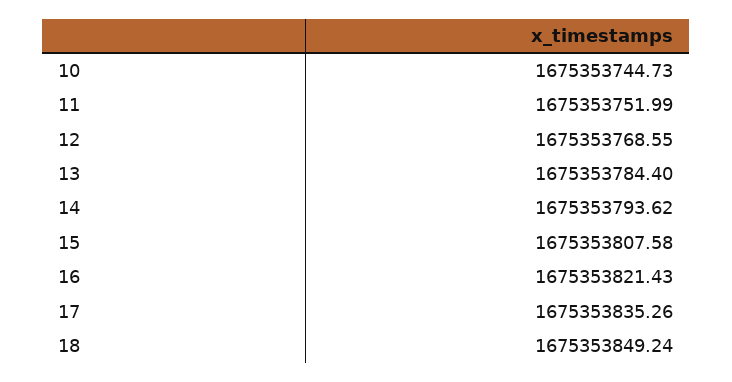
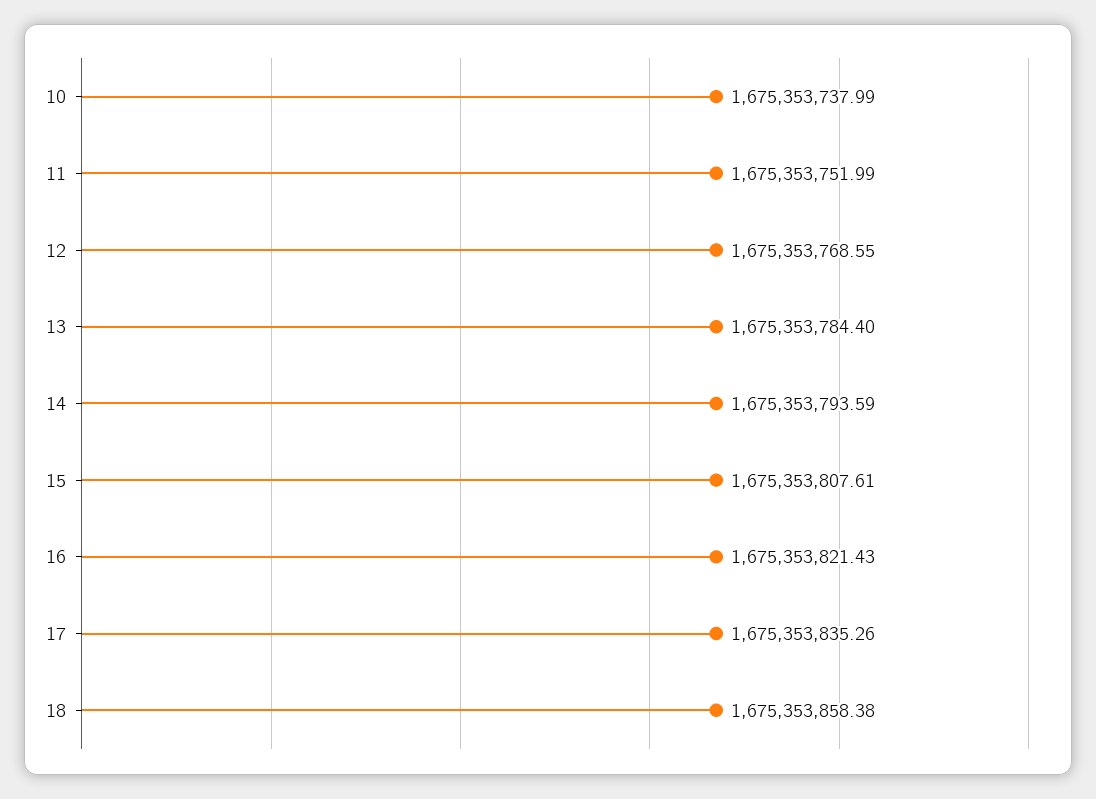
10: 1675353744.73 -> 1675353737.99
14: 1675353793.62 -> 1675353793.59
15: 1675353807.58 -> 1675353807.61
18: 1675353849.24 -> 1675353858.38

